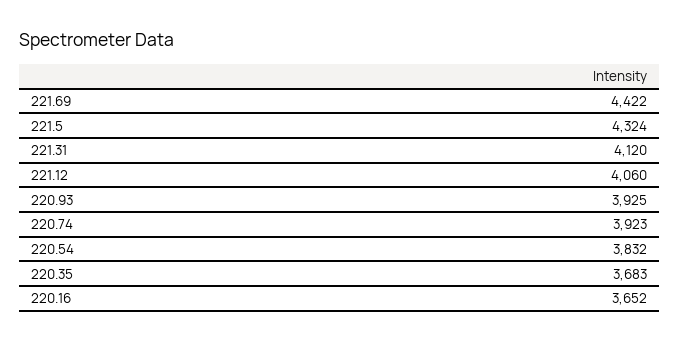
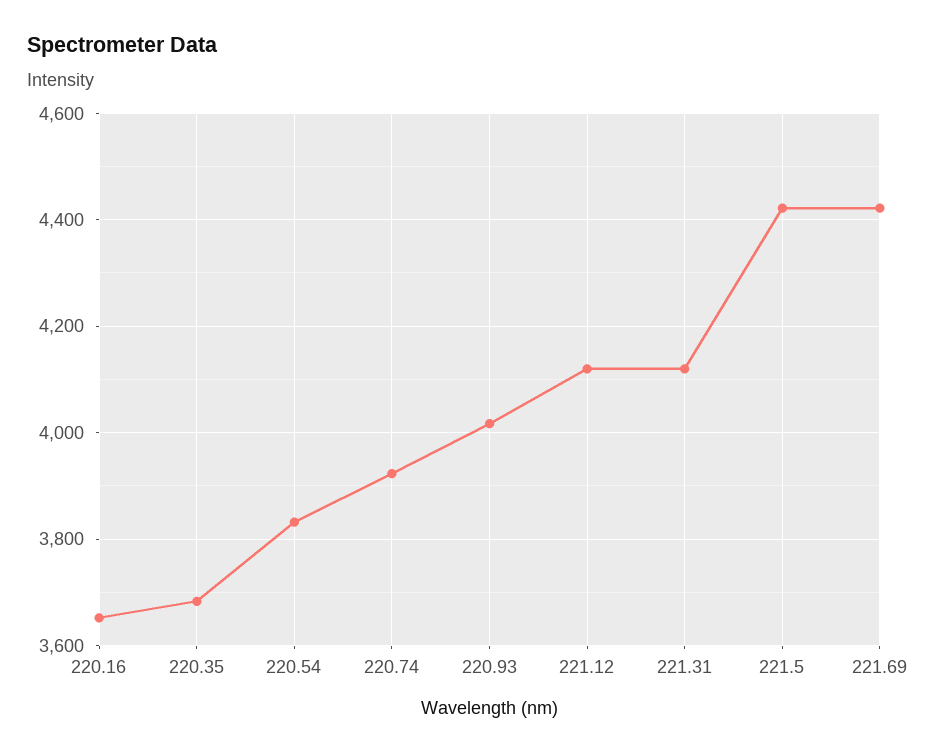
221.5: 4324 -> 4420
221.12: 4060 -> 4120
220.93: 3925 -> 4020

